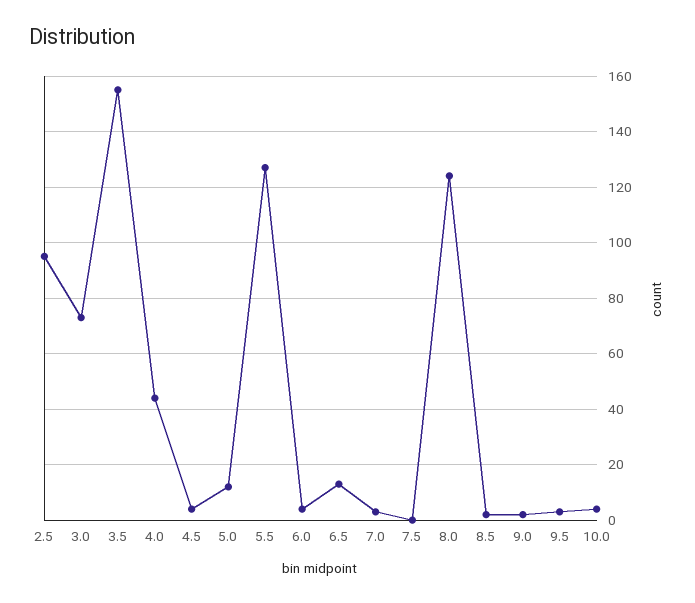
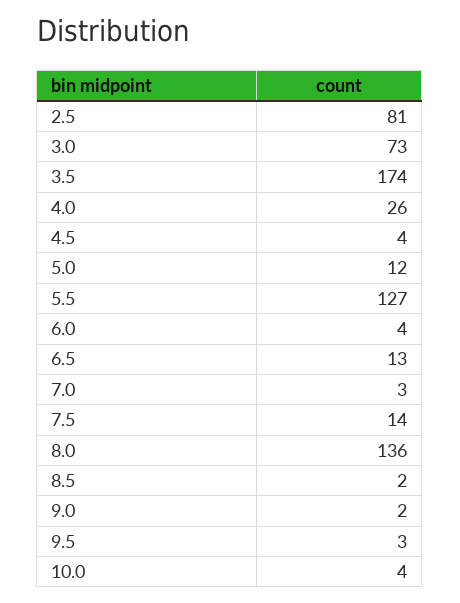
2.5: 95 -> 81
3.5: 155 -> 174
4.0: 45 -> 26
7.5: 0 -> 14
8.0: 125 -> 136

